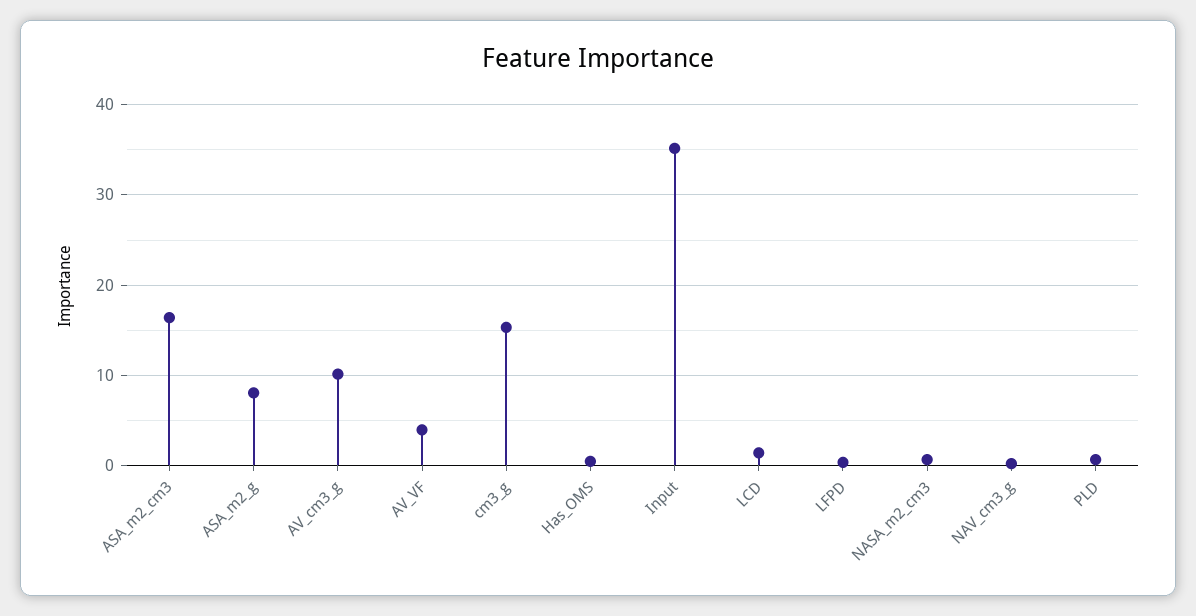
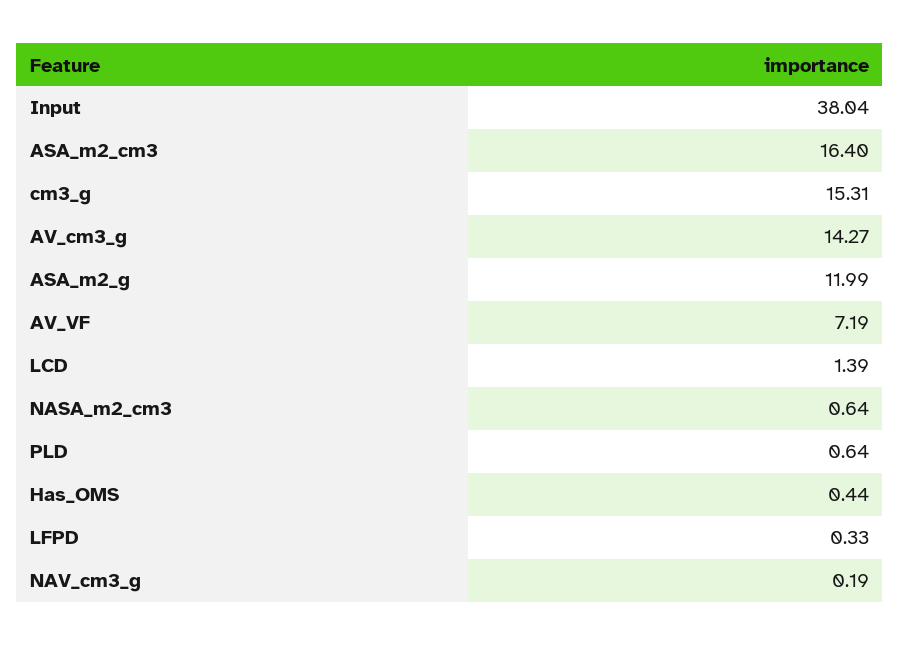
ASA_m2_g: 8 -> 11.99
AV_cm3_g: 10 -> 14.27
AV_VF: 4 -> 7.19
Input: 35 -> 38.04

